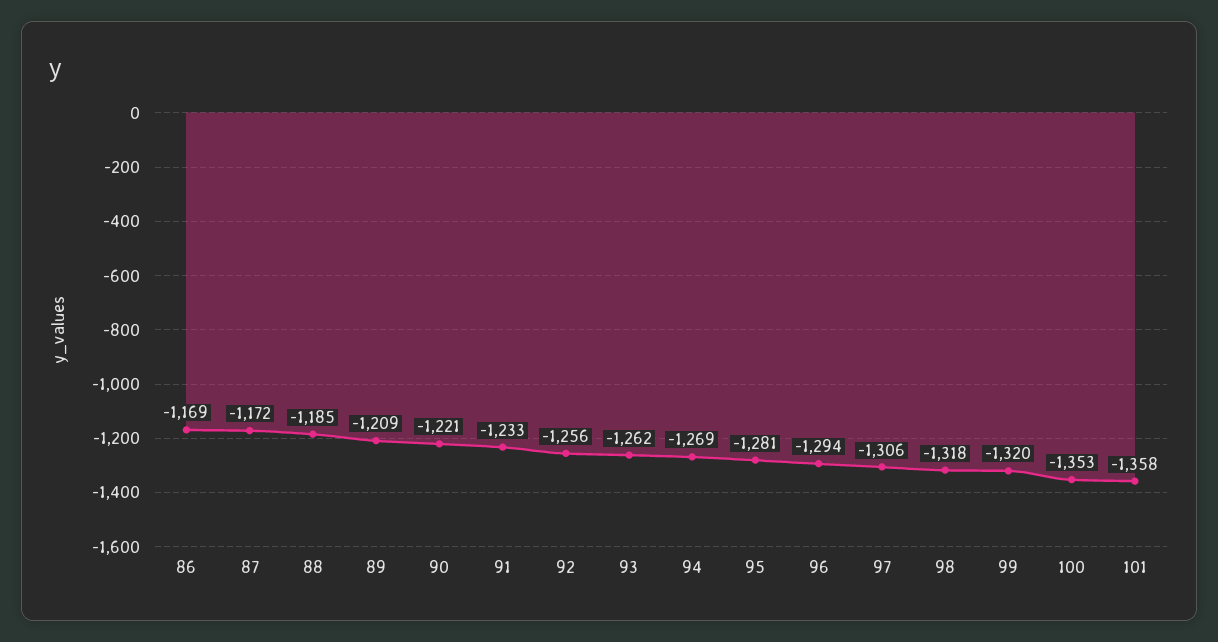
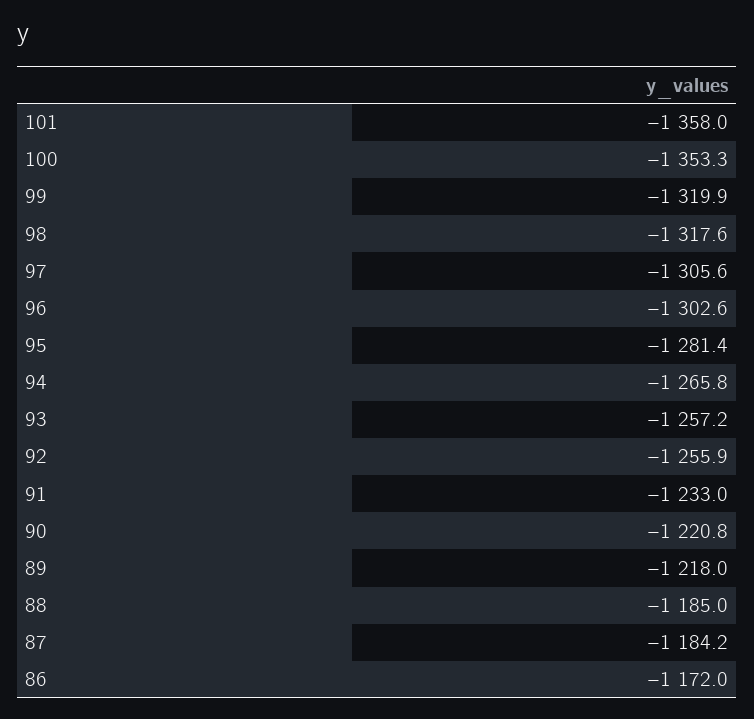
86: -1169 -> -1172
87: -1172 -> -1184.2
89: -1209 -> -1218
93: -1262 -> -1257.2
94: -1269 -> -1265.8
96: -1294 -> -1302.6

